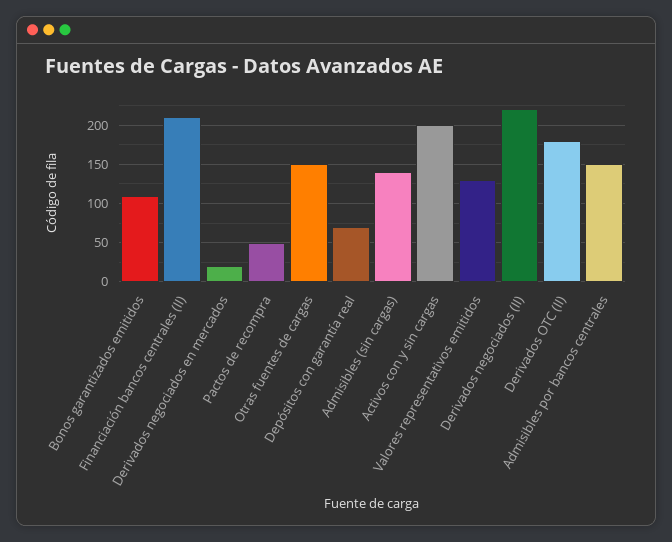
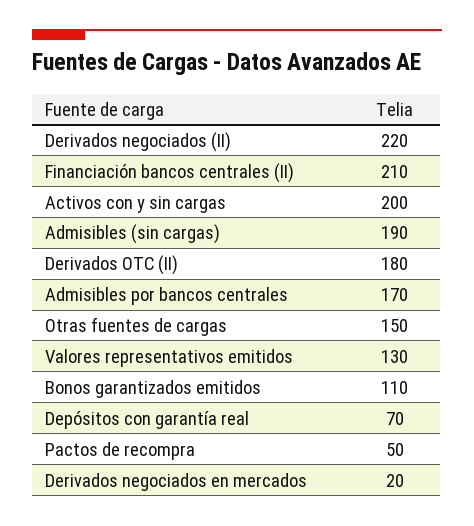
Admisibles (sin cargas): 140 -> 190
Admisibles por bancos centrales: 150 -> 170

